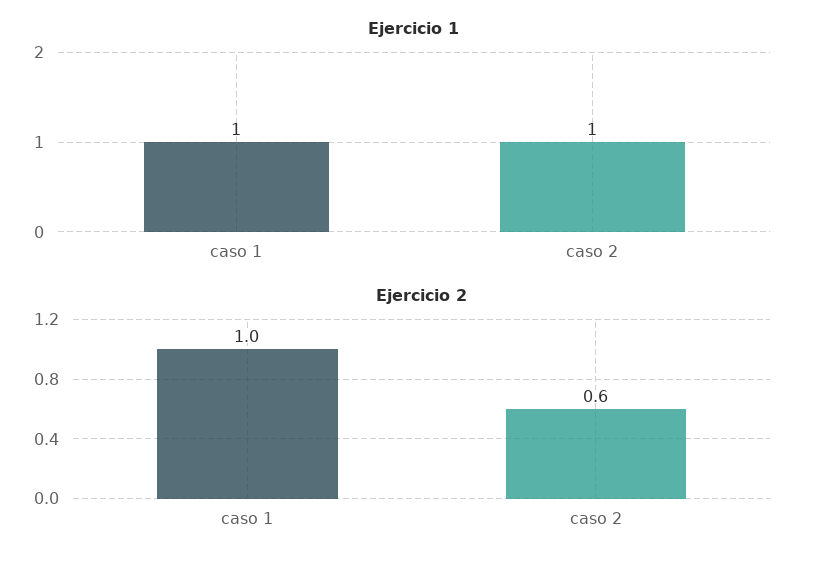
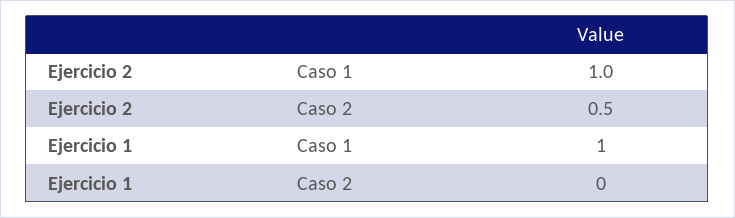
Ejercicio 1, caso 2: 1 -> 0
Ejercicio 2, caso 2: 0.6 -> 0.5

